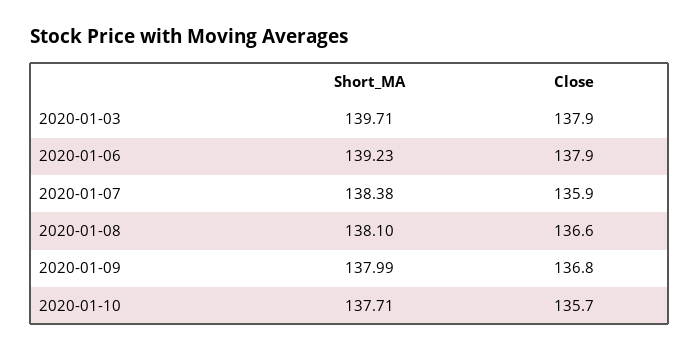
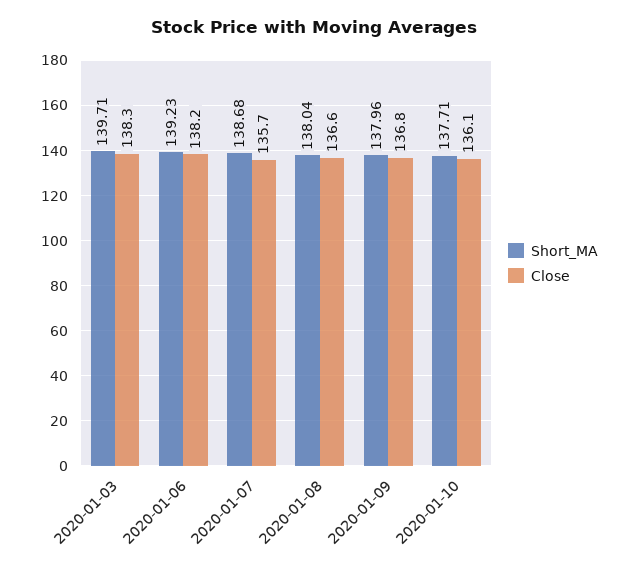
Close, 2020-01-03: 137.9 -> 138.3
Close, 2020-01-06: 137.9 -> 138.2
Short_MA, 2020-01-07: 138.38 -> 138.68
Close, 2020-01-07: 135.9 -> 135.7
Short_MA, 2020-01-08: 138.1 -> 138.04
Short_MA, 2020-01-09: 137.99 -> 137.96
Close, 2020-01-10: 135.7 -> 136.1

